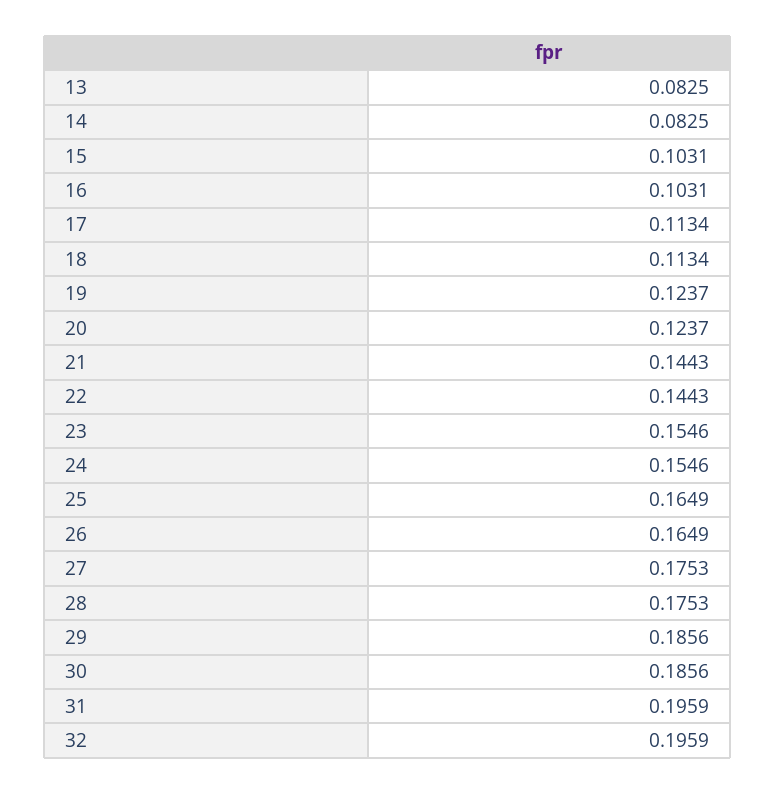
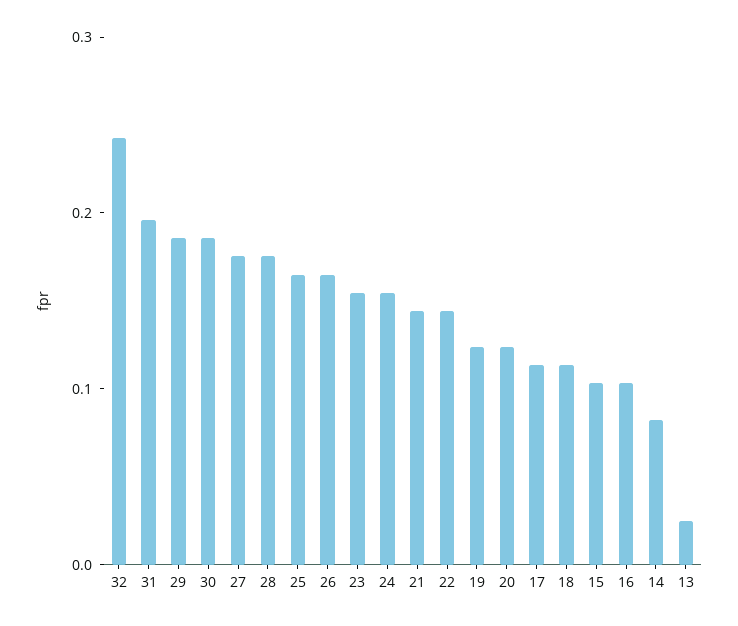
13: 0.0825 -> 0.02
32: 0.1959 -> 0.24

